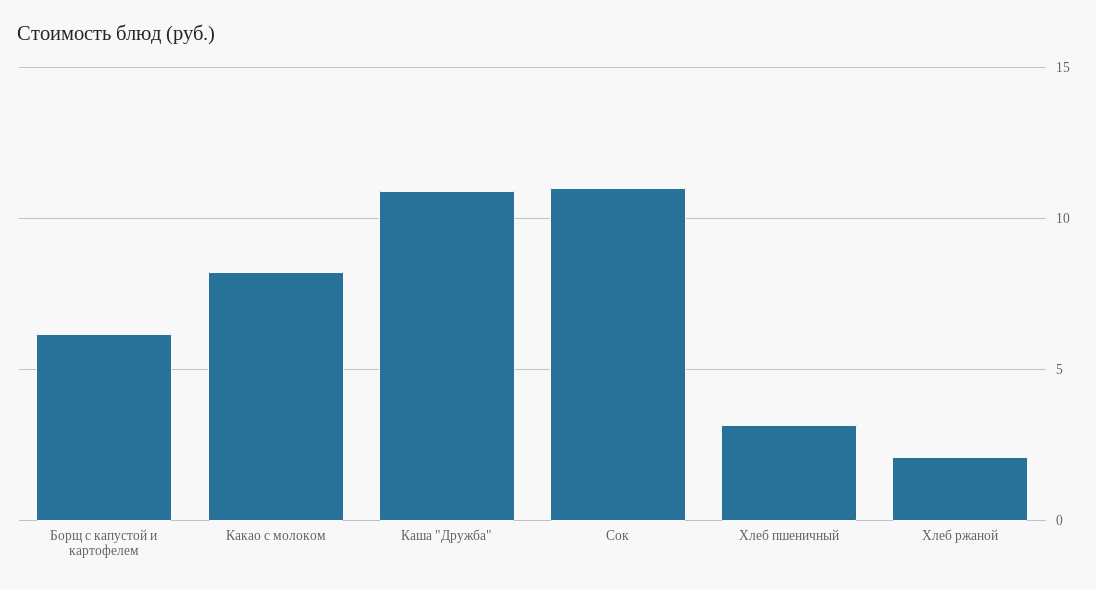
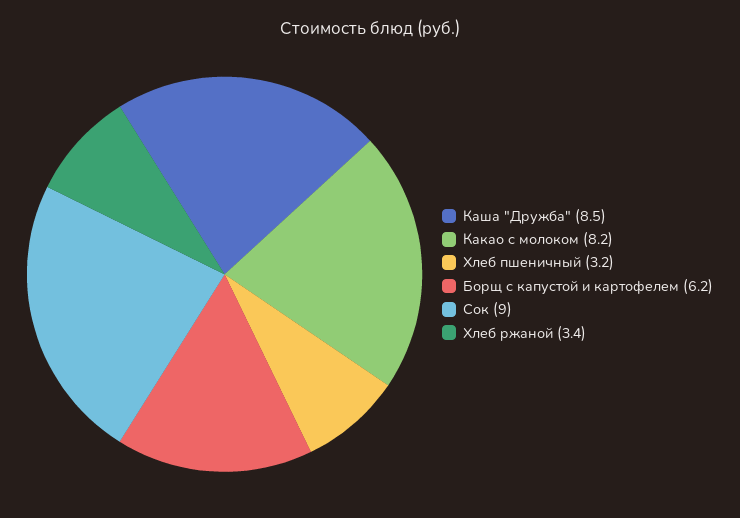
Каша "Дружба": 11 -> 8.5
Сок: 11 -> 9
Хлеб ржаной: 2 -> 3.4

